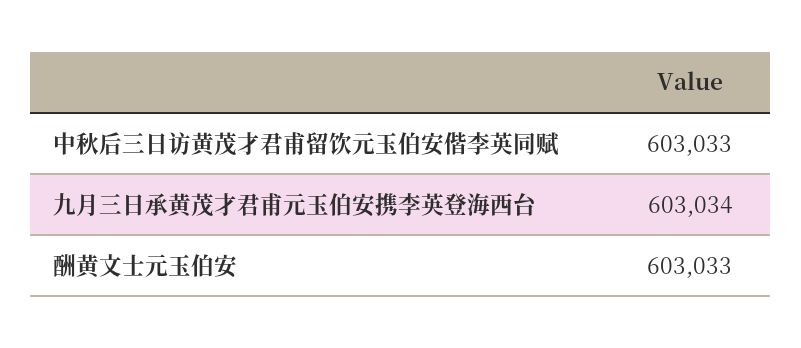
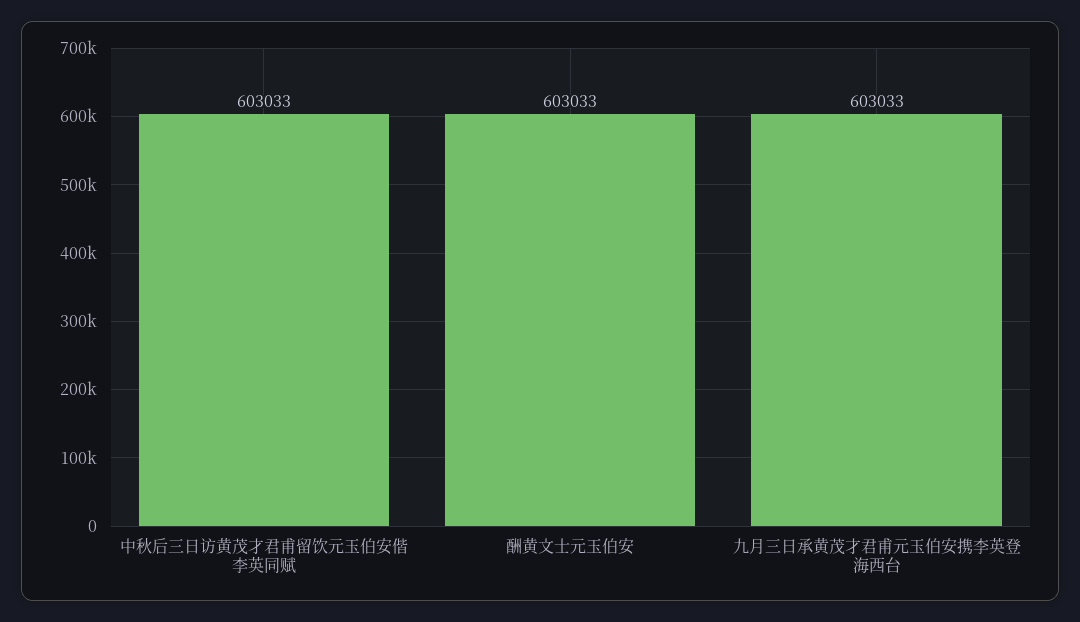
九月三日承黄茂才君甫元玉伯安携李英登海西台: 603034 -> 603033

